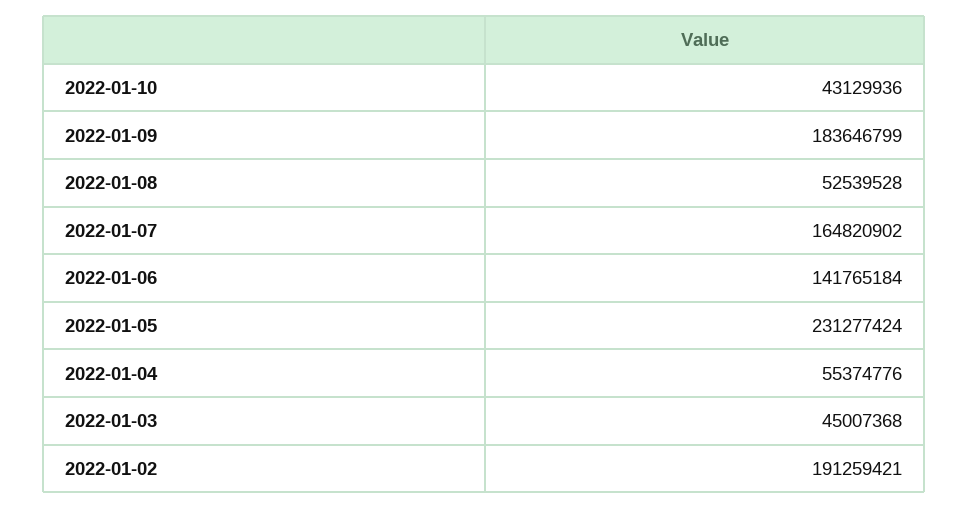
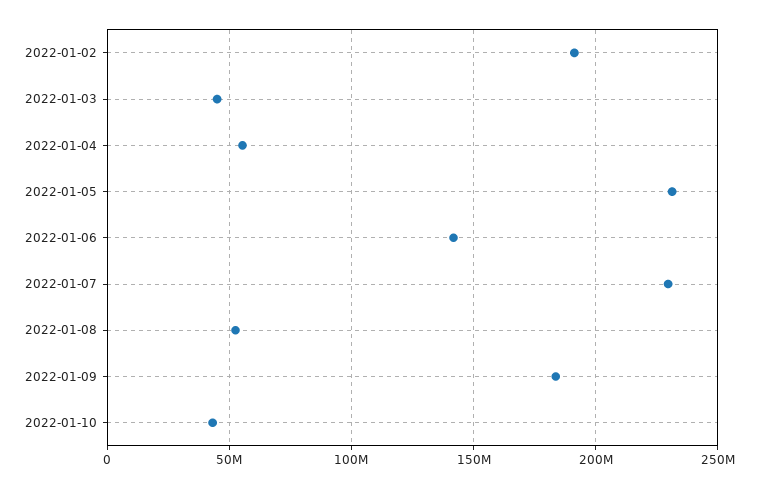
2022-01-07: 164820902 -> 230000000

